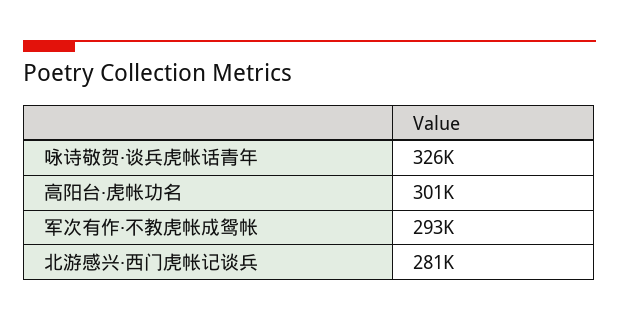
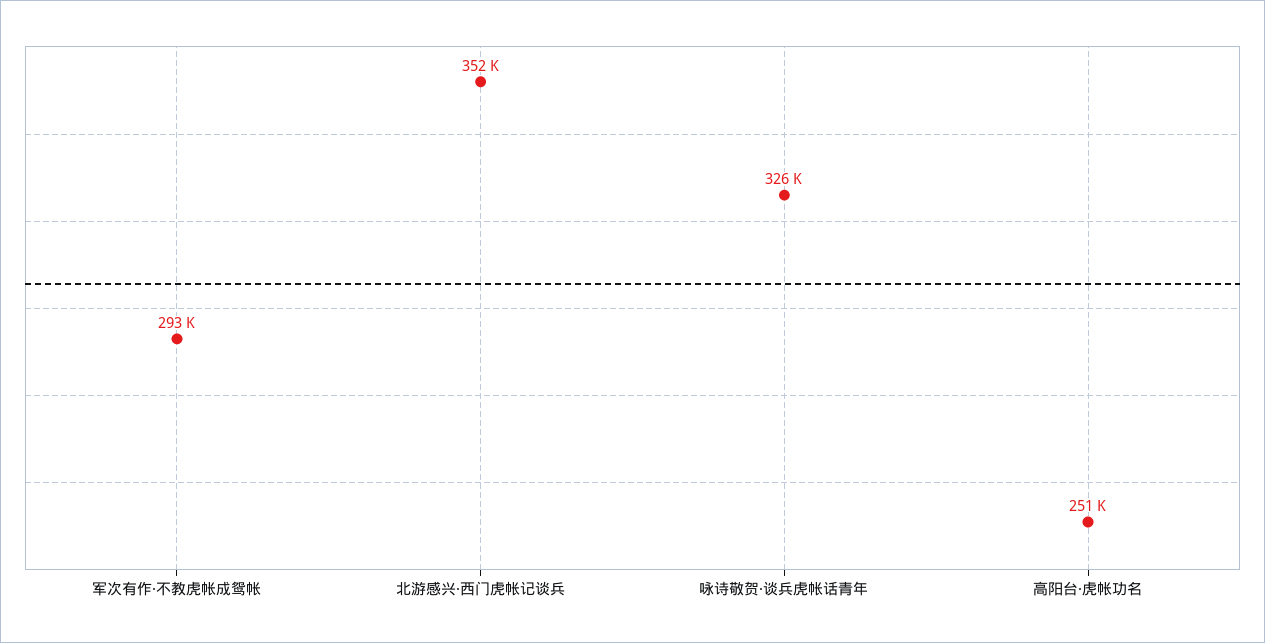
高阳台·虎帐功名: 301000 -> 251000
北游感兴·西门虎帐记谈兵: 281000 -> 352000

